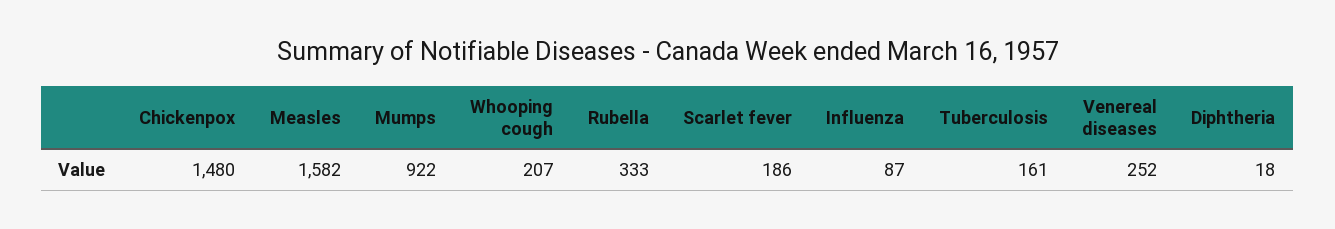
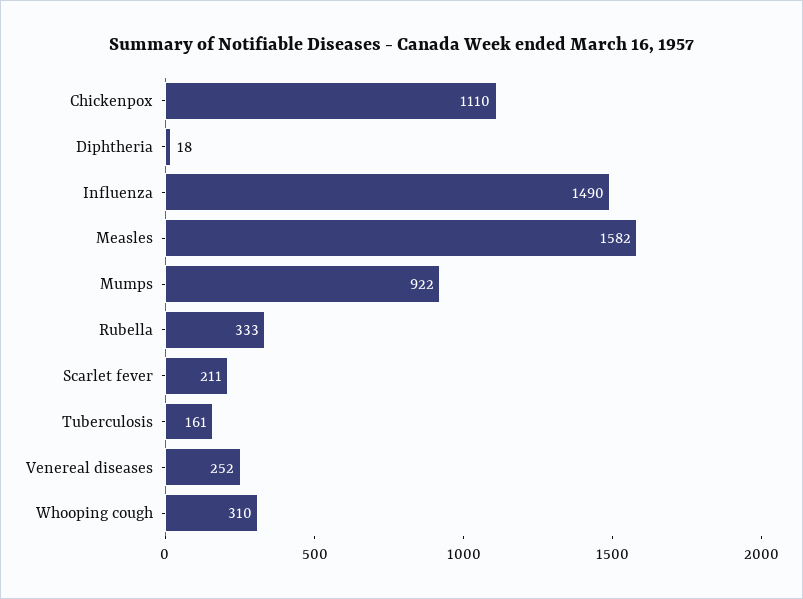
Chickenpox: 1480 -> 1110
Whooping cough: 207 -> 310
Scarlet fever: 186 -> 211
Influenza: 87 -> 1490

